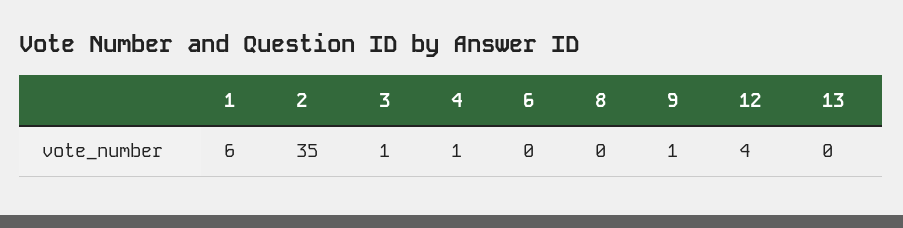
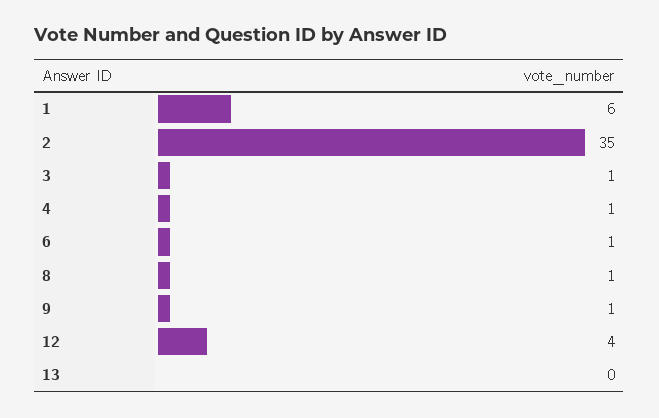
6: 0 -> 1
8: 0 -> 1

